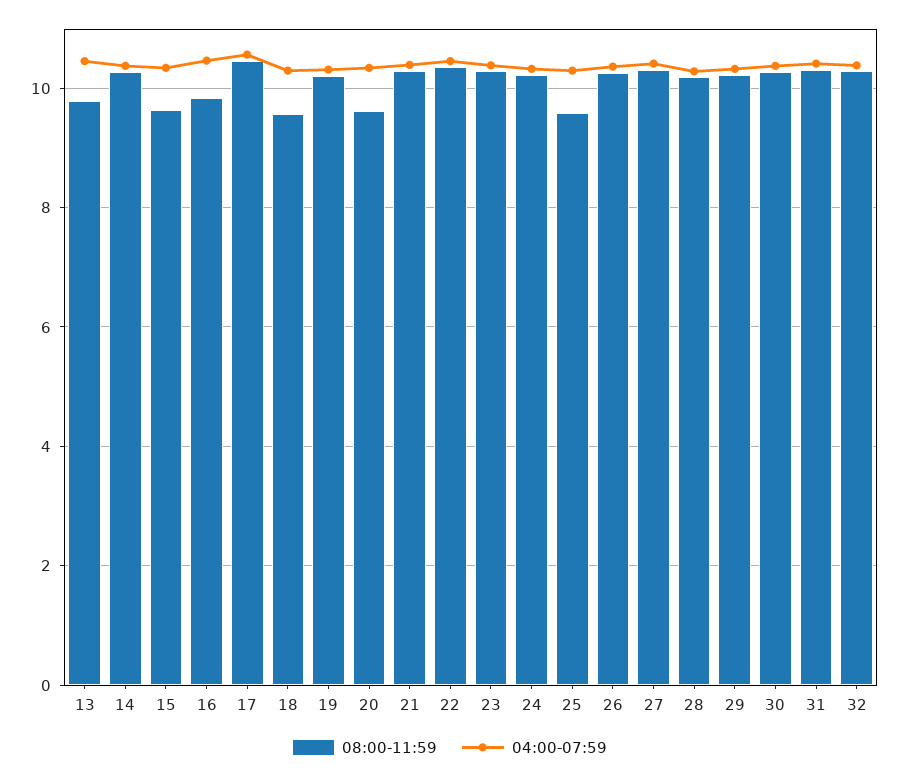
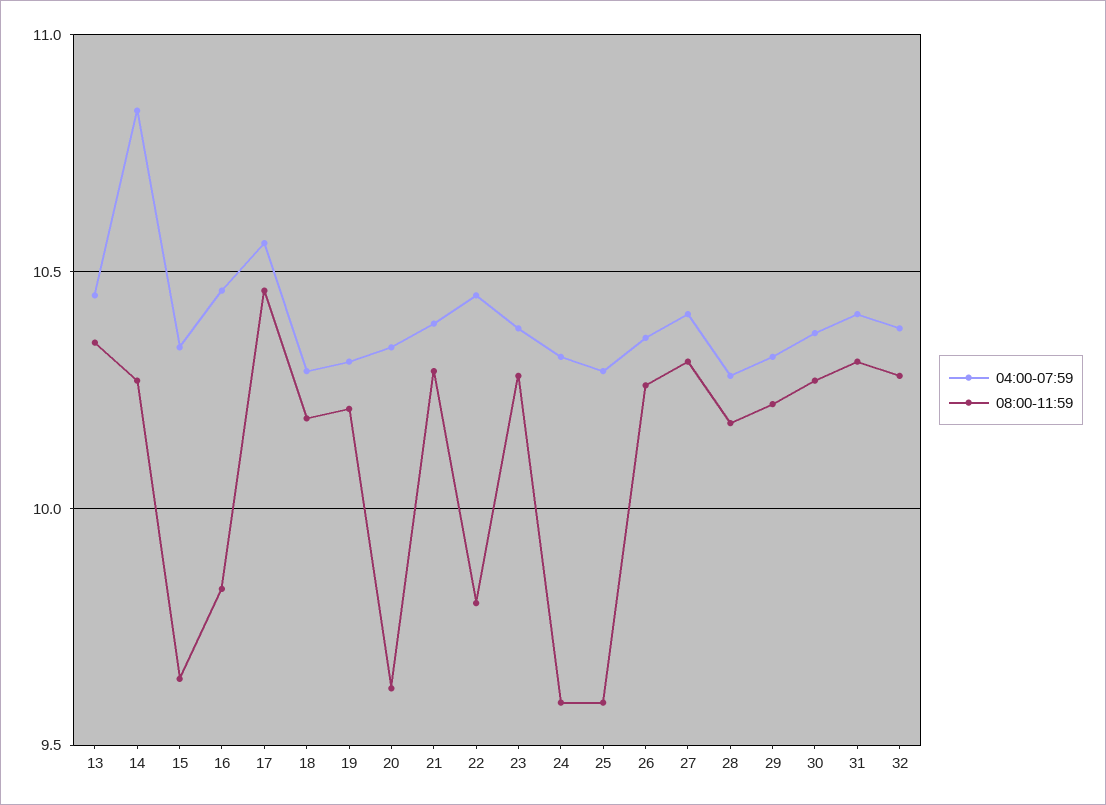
08:00-11:59, 13: 9.8 -> 10.35
04:00-07:59, 14: 10.4 -> 10.85
08:00-11:59, 18: 9.6 -> 10.2
08:00-11:59, 22: 10.4 -> 9.8
08:00-11:59, 24: 10.2 -> 9.6

